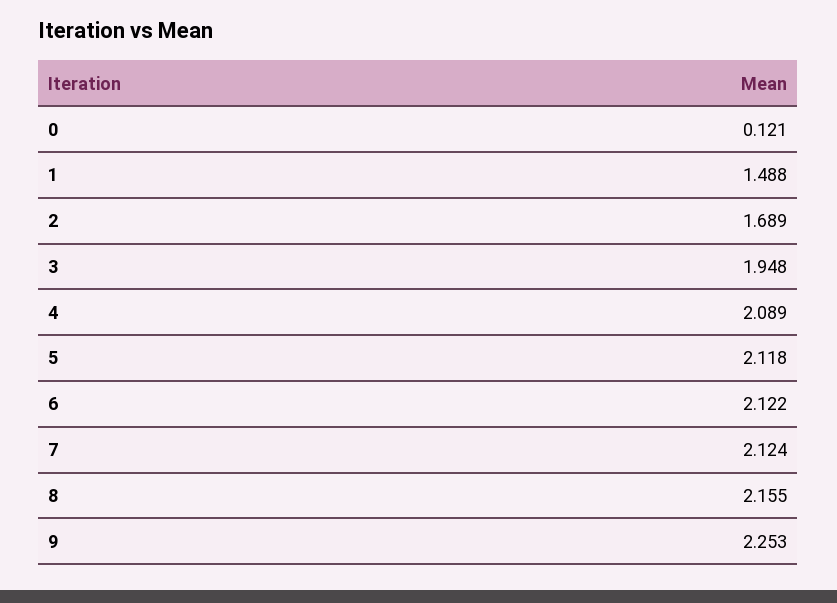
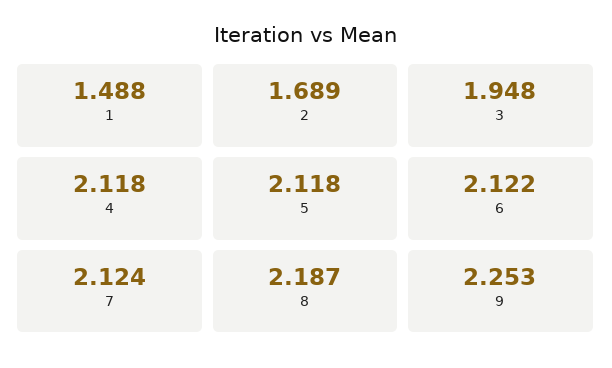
0: 0.121 -> none
4: 2.089 -> 2.118
8: 2.155 -> 2.187

